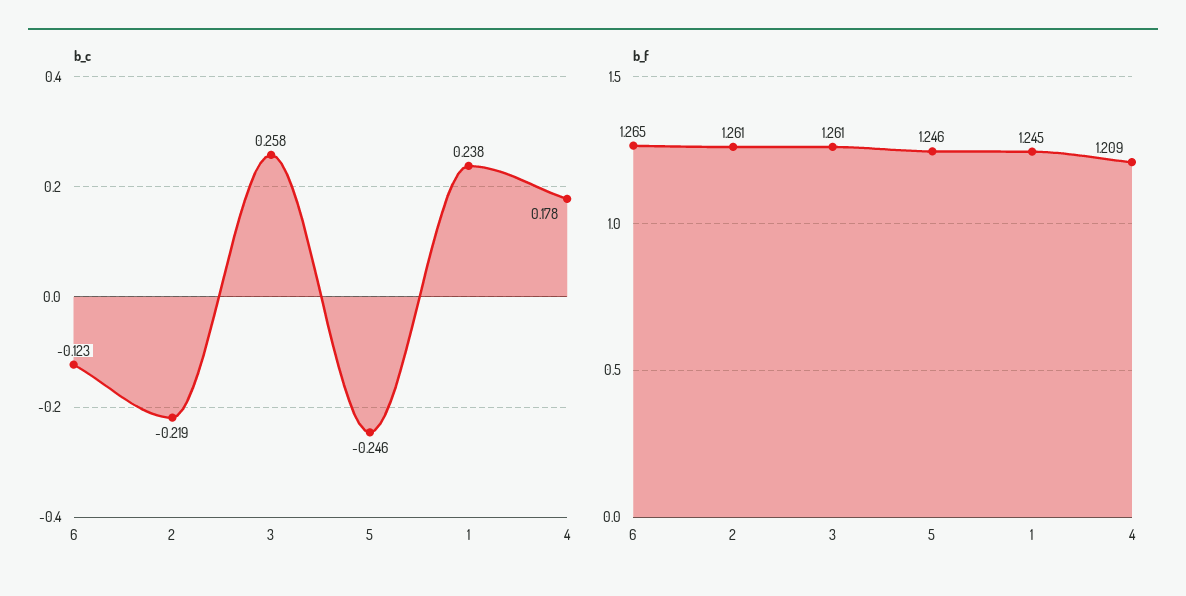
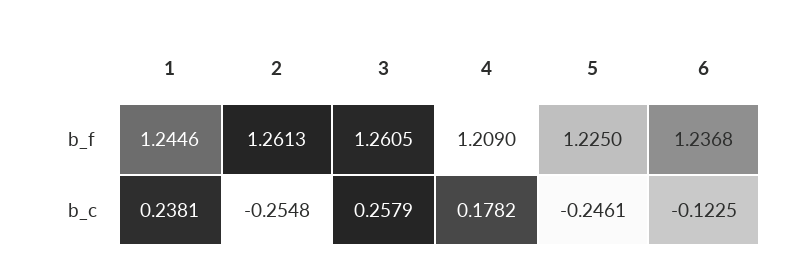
b_c, 2: -0.219 -> -0.2548
b_f, 6: 1.265 -> 1.2368
b_f, 5: 1.246 -> 1.225

